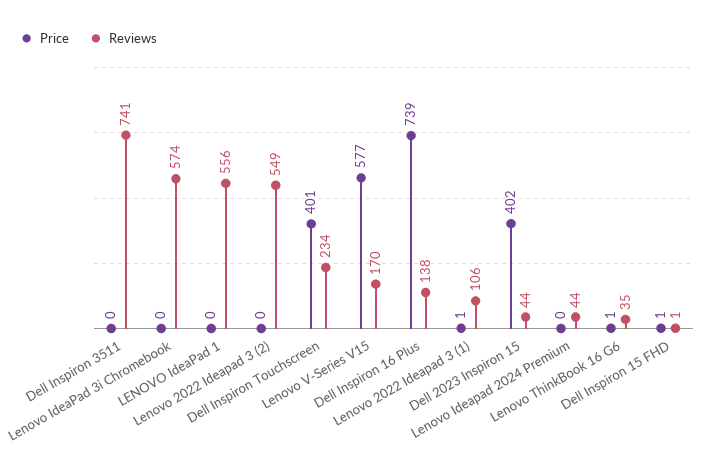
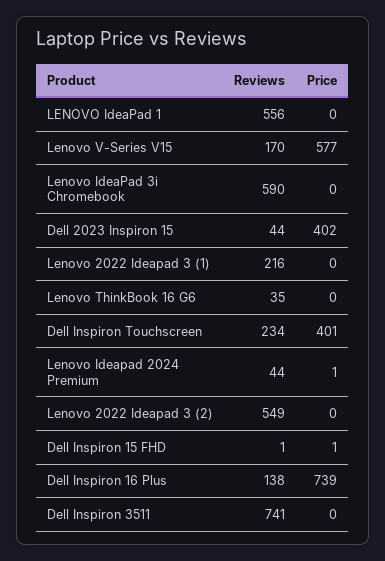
Reviews, Lenovo IdeaPad 3i Chromebook: 574 -> 590
Price, Lenovo 2022 Ideapad 3 (1): 1 -> 0
Reviews, Lenovo 2022 Ideapad 3 (1): 106 -> 216
Price, Lenovo Ideapad 2024 Premium: 0 -> 1
Price, Lenovo ThinkBook 16 G6: 1 -> 0

